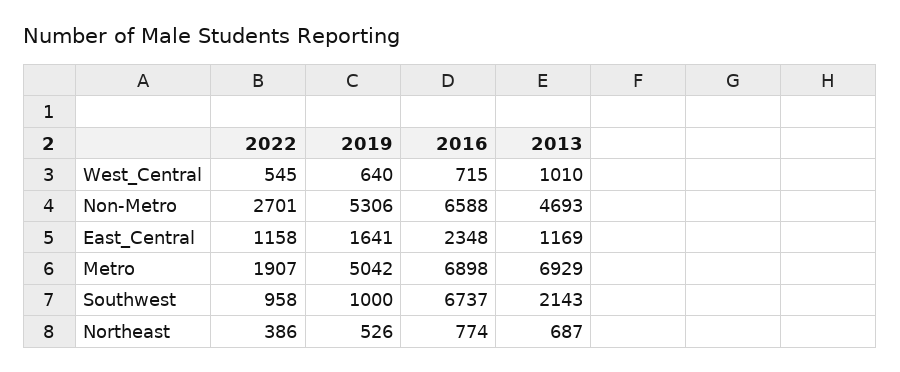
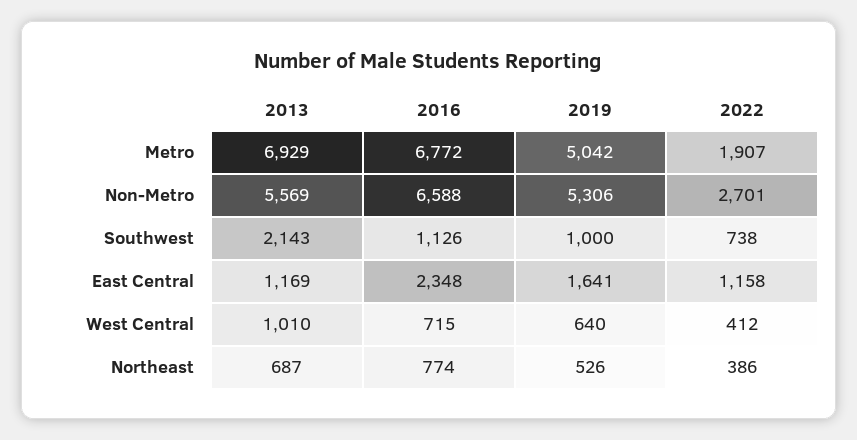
2022, West_Central: 545 -> 412
2013, Non-Metro: 4693 -> 5569
2016, Metro: 6898 -> 6772
2022, Southwest: 958 -> 738
2016, Southwest: 6737 -> 1126

